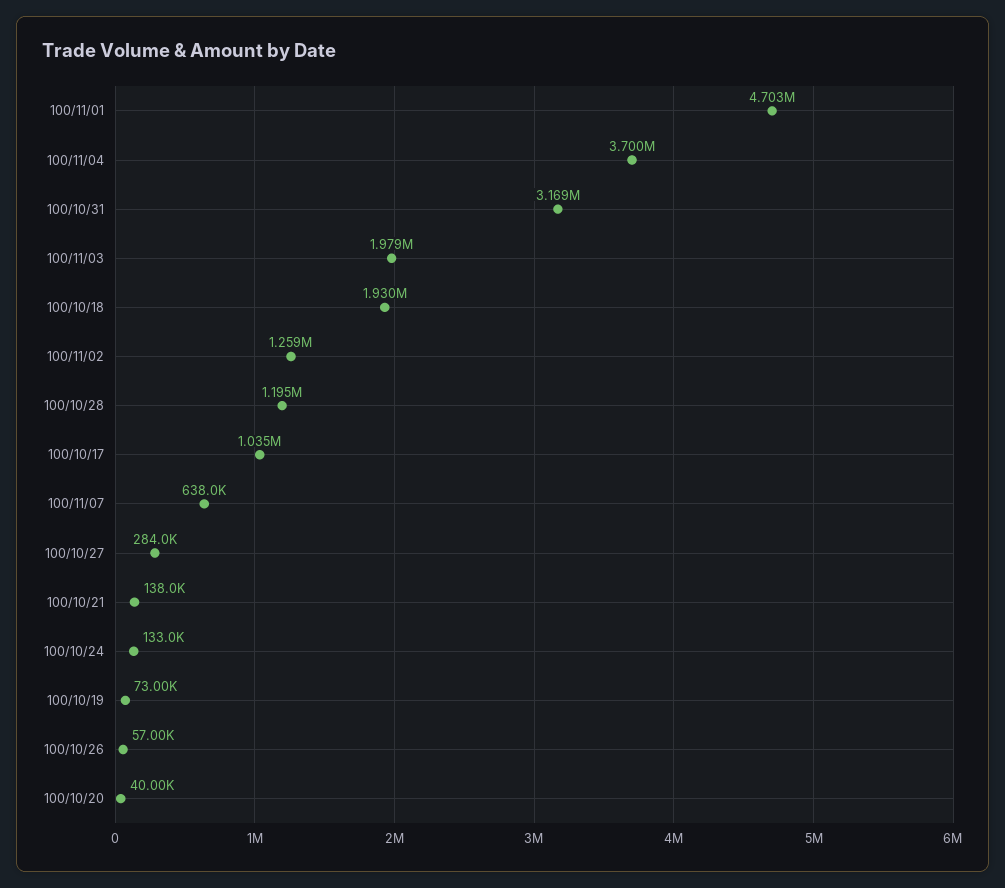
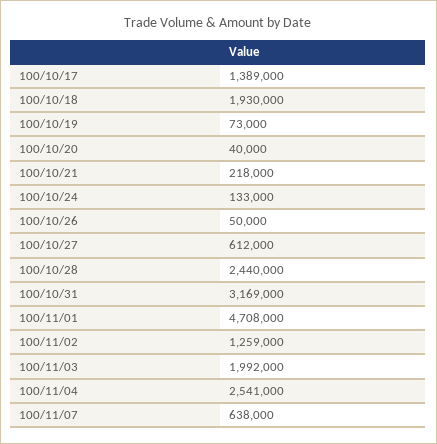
100/11/01: 4703000 -> 4708000
100/11/04: 3700000 -> 2541000
100/11/03: 1979000 -> 1992000
100/10/28: 1195000 -> 2440000
100/10/17: 1035000 -> 1389000
100/10/27: 284000 -> 612000
100/10/21: 138000 -> 218000
100/10/26: 57000 -> 50000

